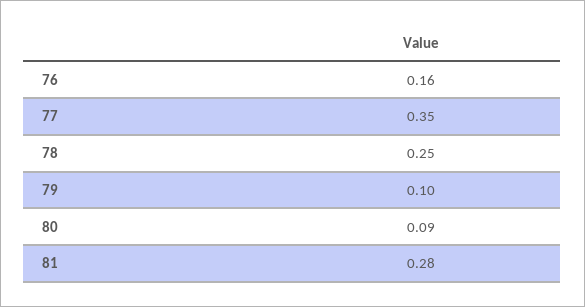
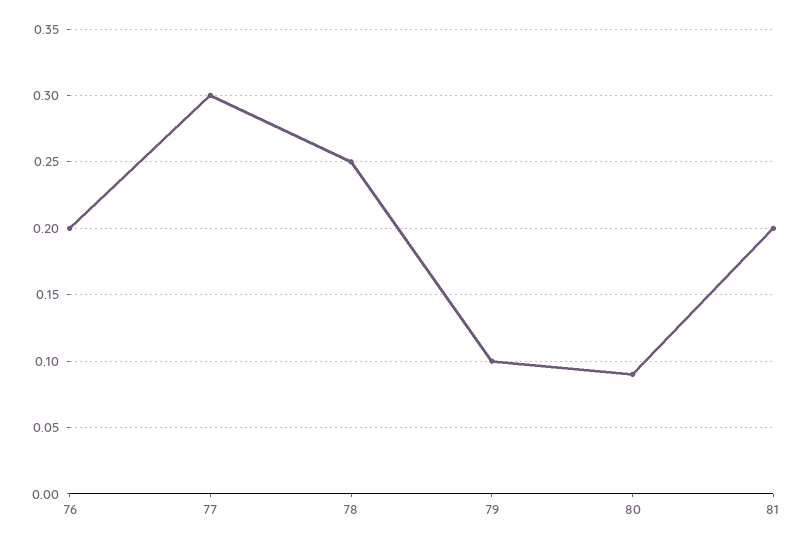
76: 0.16 -> 0.2
77: 0.35 -> 0.3
81: 0.28 -> 0.2

